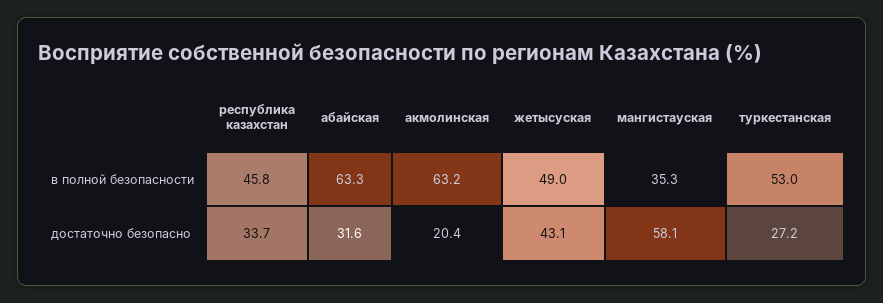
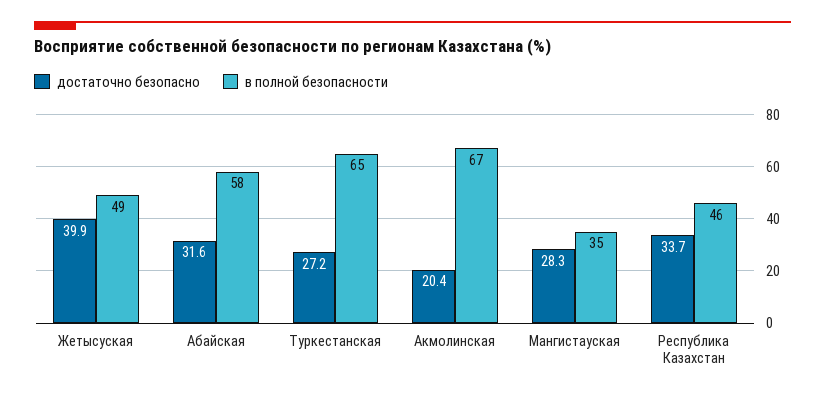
в полной безопасности, абайская: 63.3 -> 58
в полной безопасности, акмолинская: 63.2 -> 67
в полной безопасности, туркестанская: 53 -> 65
достаточно безопасно, жетысуская: 43.1 -> 39.9
достаточно безопасно, мангистауская: 58.1 -> 28.3

